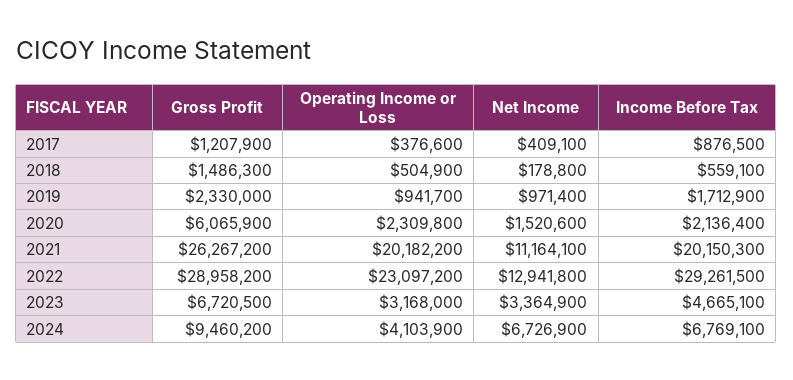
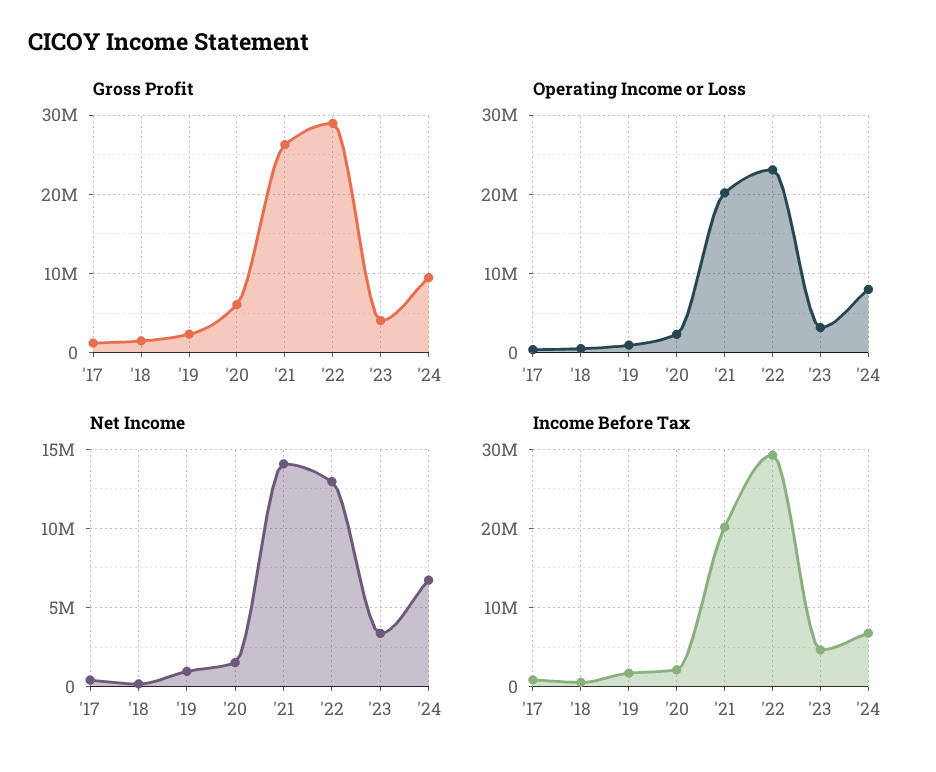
Net Income, 2021: 11164100 -> 14000000
Gross Profit, 2023: 6720500 -> 4000000
Operating Income or Loss, 2024: 4103900 -> 8000000

